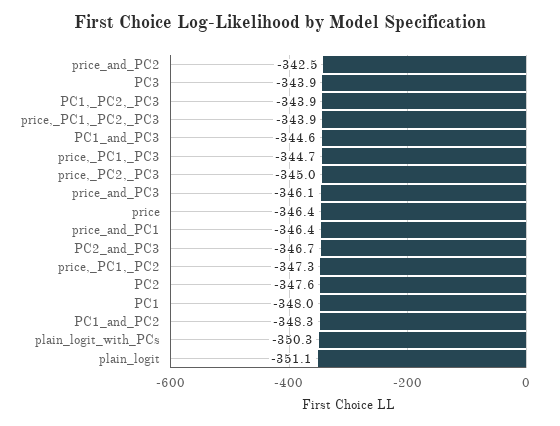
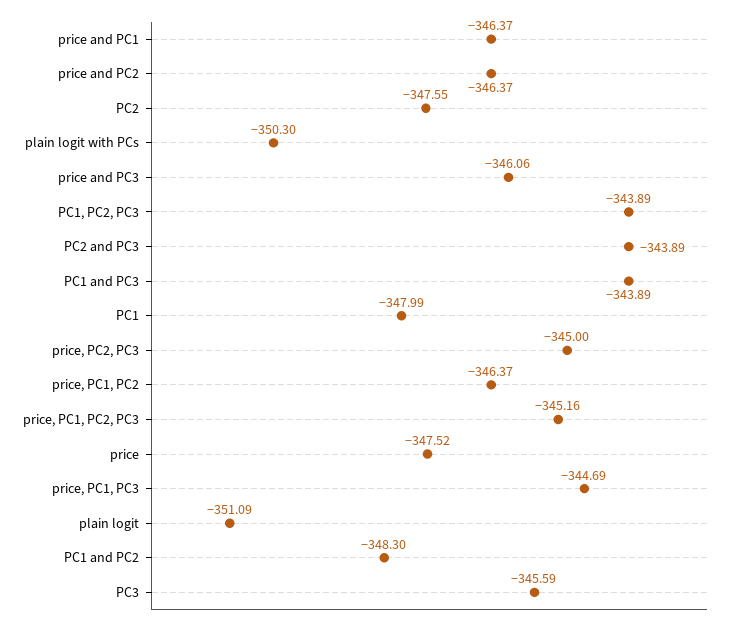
price_and_PC2: -342.5 -> -346.37
PC3: -343.9 -> -345.59
price,_PC1,_PC2,_PC3: -343.9 -> -345.16
PC1_and_PC3: -344.6 -> -343.89
price: -346.4 -> -347.52
PC2_and_PC3: -346.7 -> -343.89
price,_PC1,_PC2: -347.3 -> -346.37

